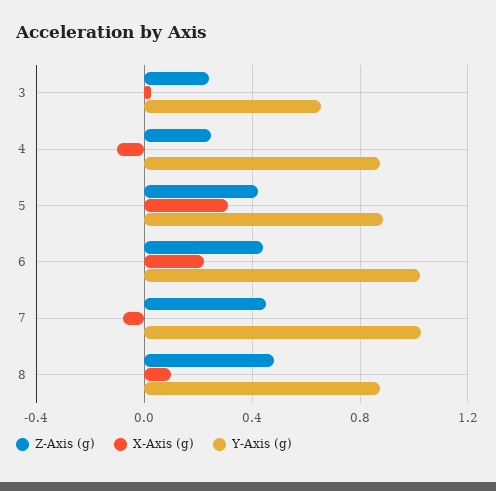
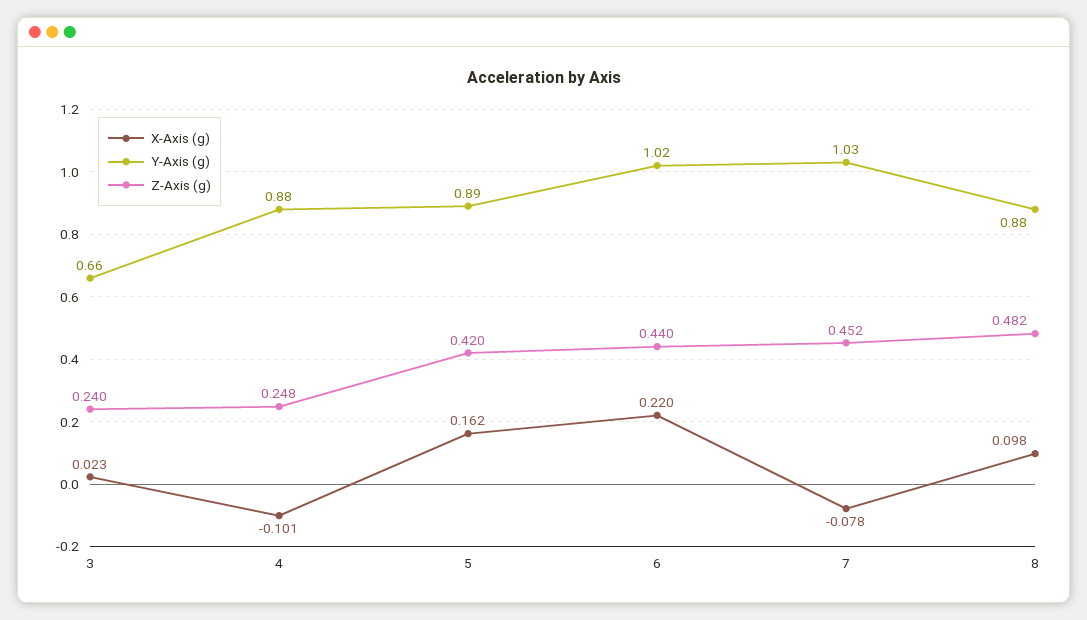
X-Axis (g), 5: 0.3 -> 0.162

